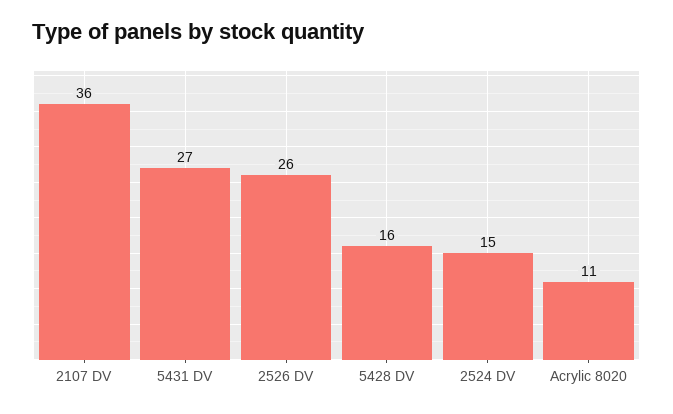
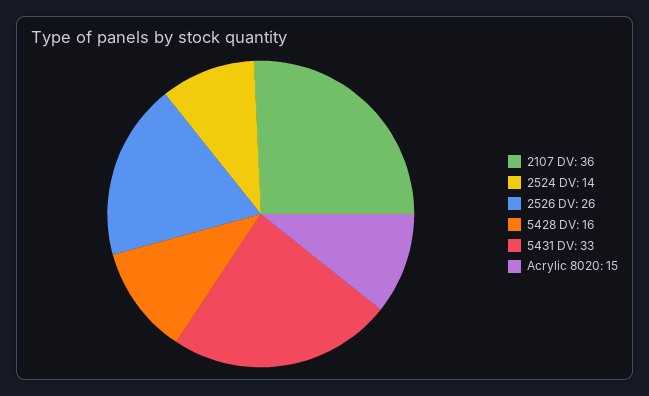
5431 DV: 27 -> 33
2524 DV: 15 -> 14
Acrylic 8020: 11 -> 15

